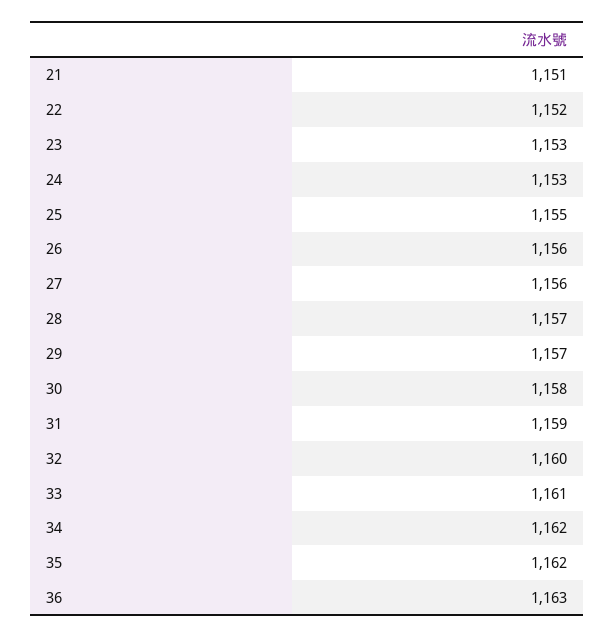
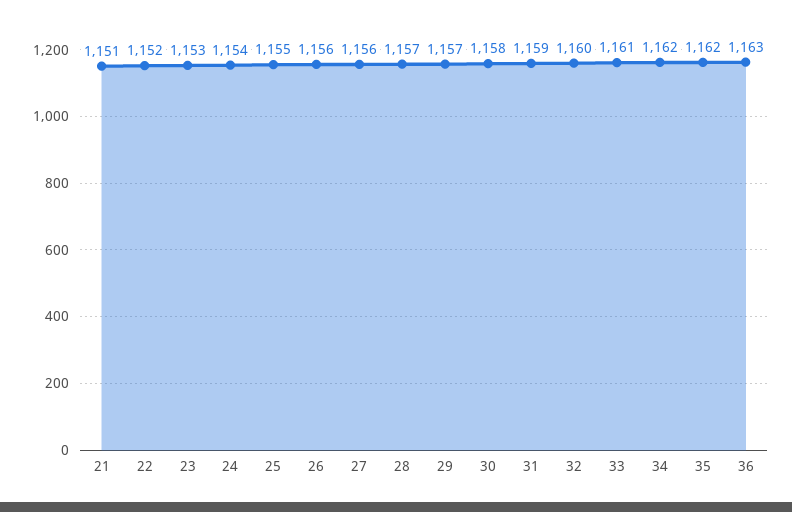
24: 1153 -> 1154

